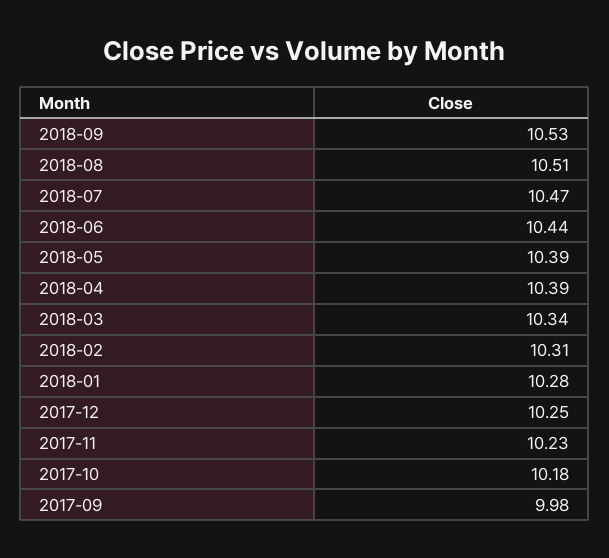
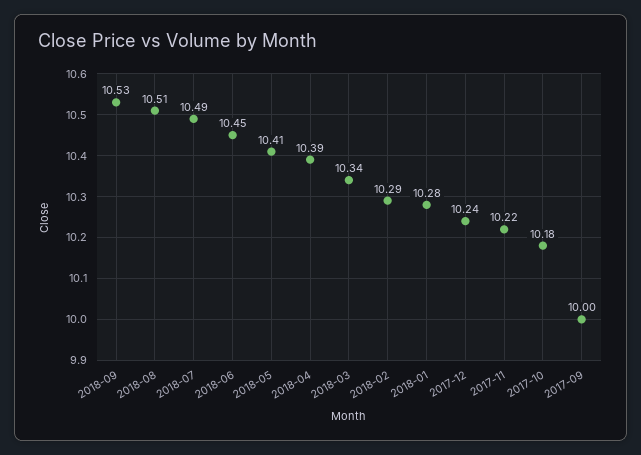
2018-07: 10.47 -> 10.49
2018-06: 10.44 -> 10.45
2018-05: 10.39 -> 10.41
2018-02: 10.31 -> 10.29
2017-12: 10.25 -> 10.24
2017-11: 10.23 -> 10.22
2017-09: 9.98 -> 10

